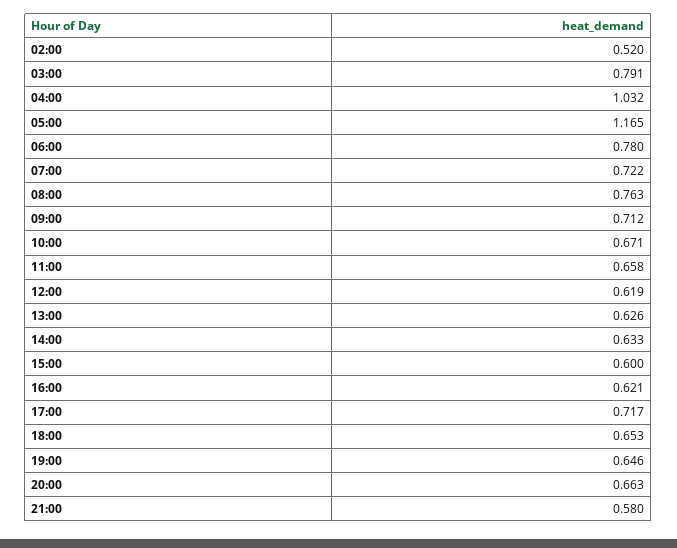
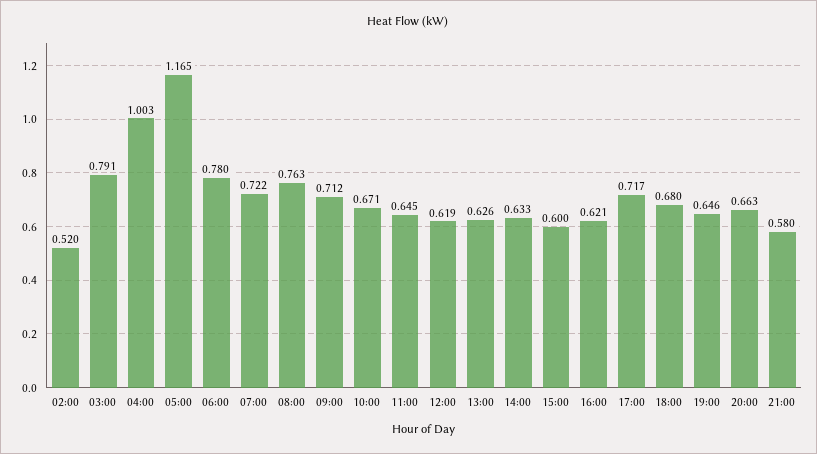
04:00: 1.032 -> 1.003
11:00: 0.658 -> 0.645
18:00: 0.653 -> 0.68

